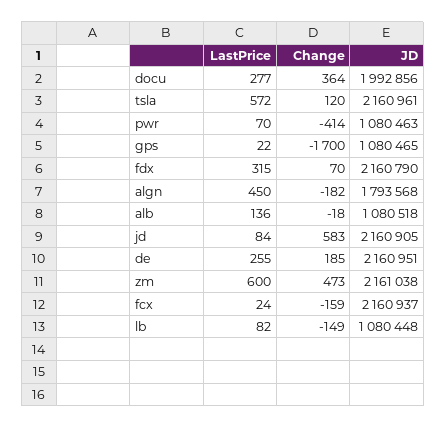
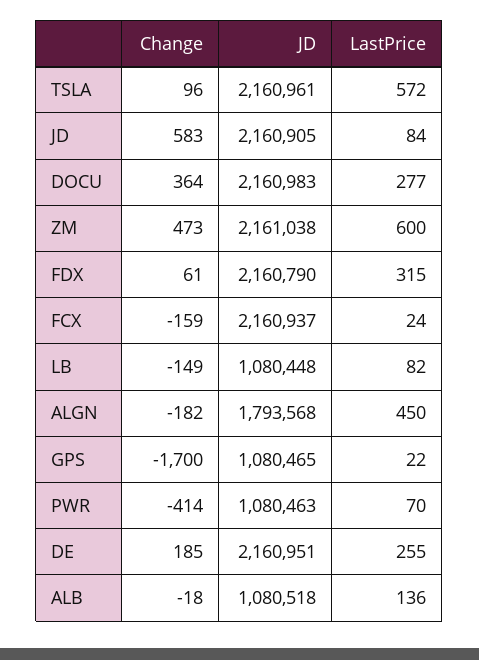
JD, docu: 1992856 -> 2160983
Change, tsla: 120 -> 96
Change, fdx: 70 -> 61

